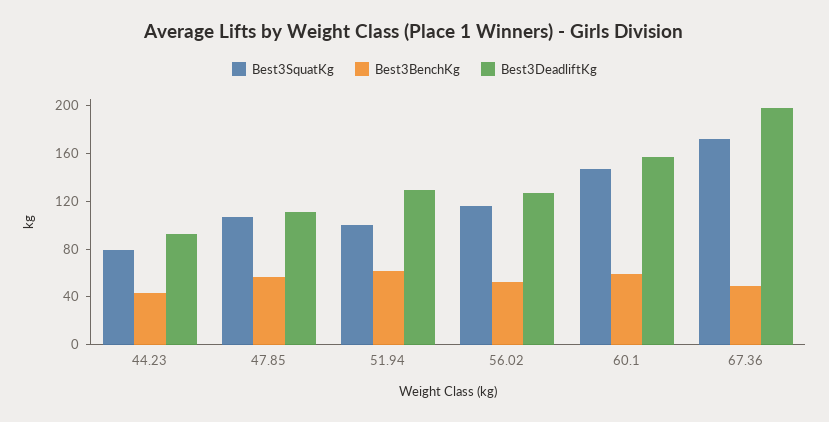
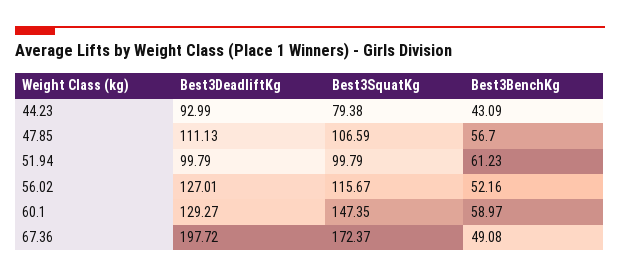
Best3DeadliftKg, 51.94: 130 -> 99.79
Best3DeadliftKg, 60.1: 160 -> 129.27

